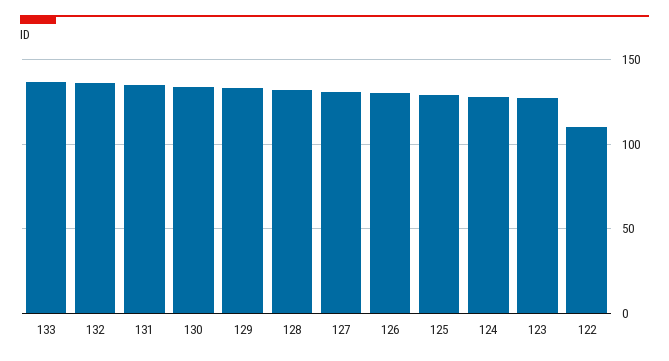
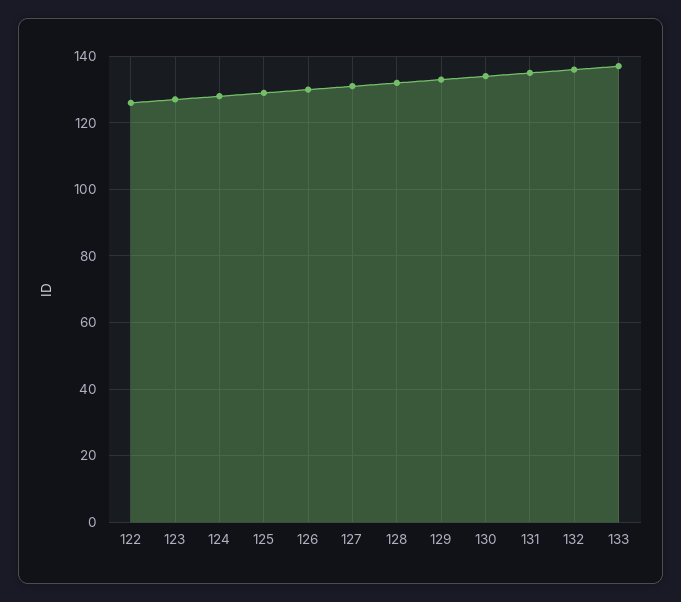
122: 110 -> 125

